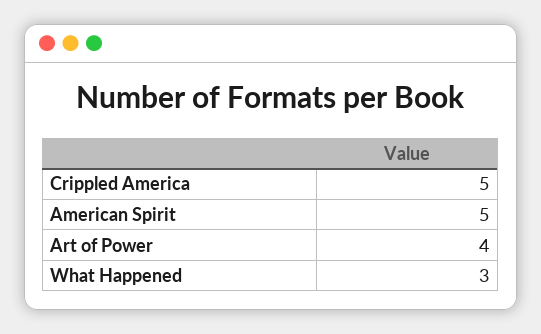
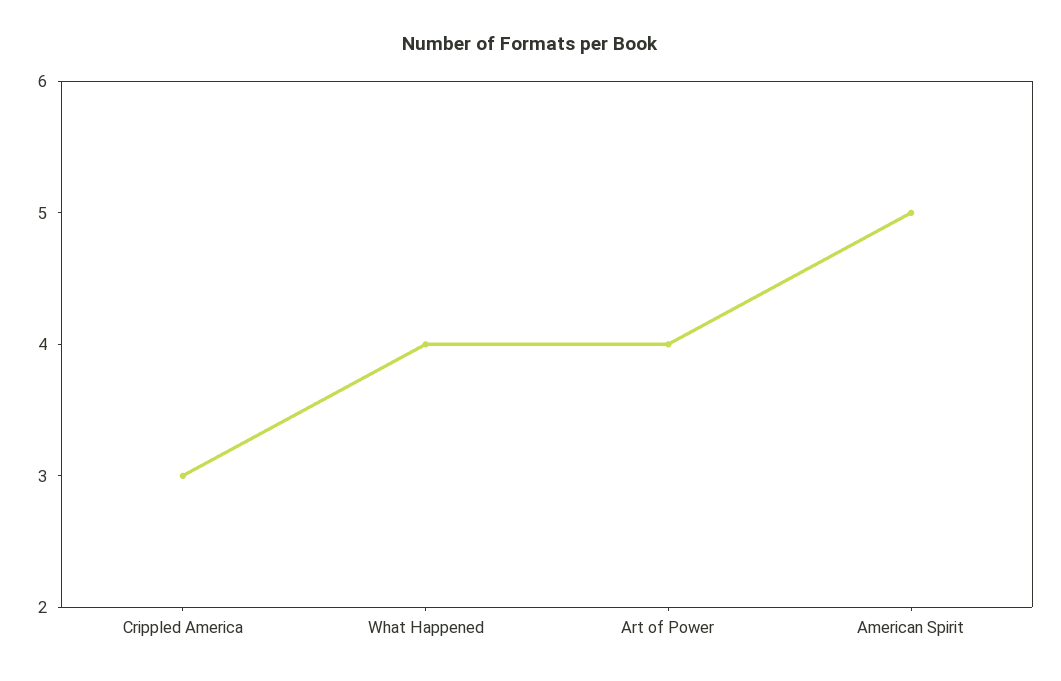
Crippled America: 5 -> 3
What Happened: 3 -> 4

